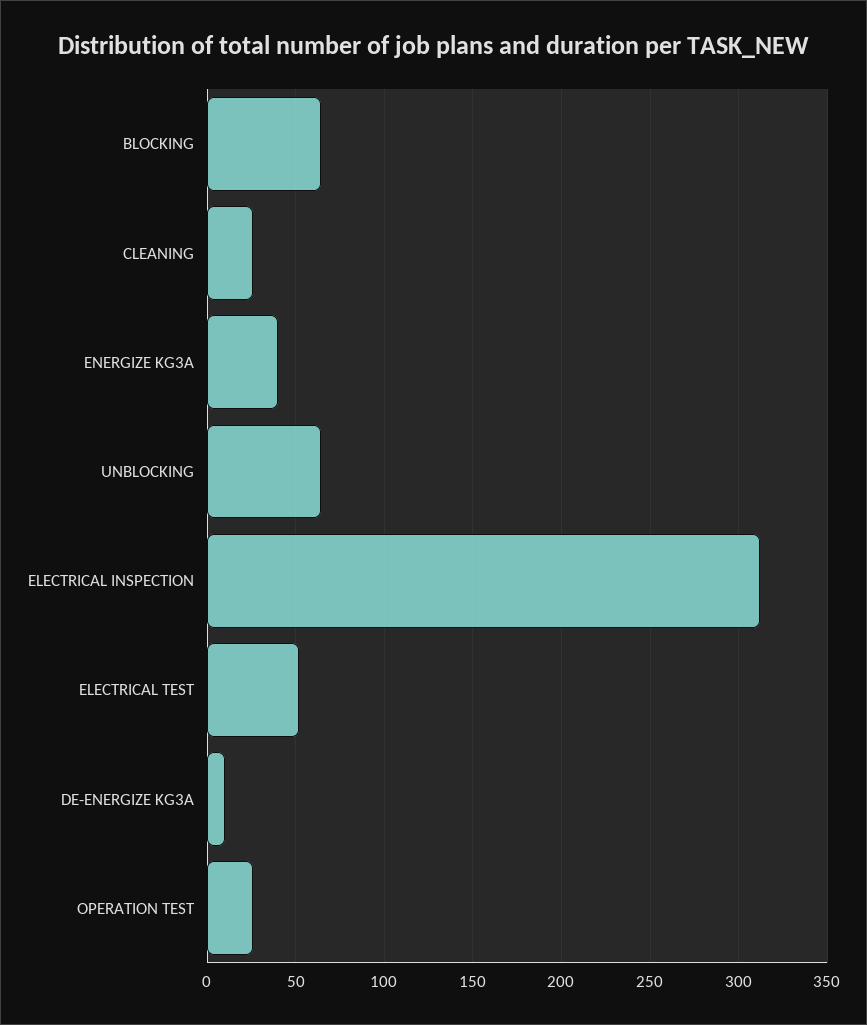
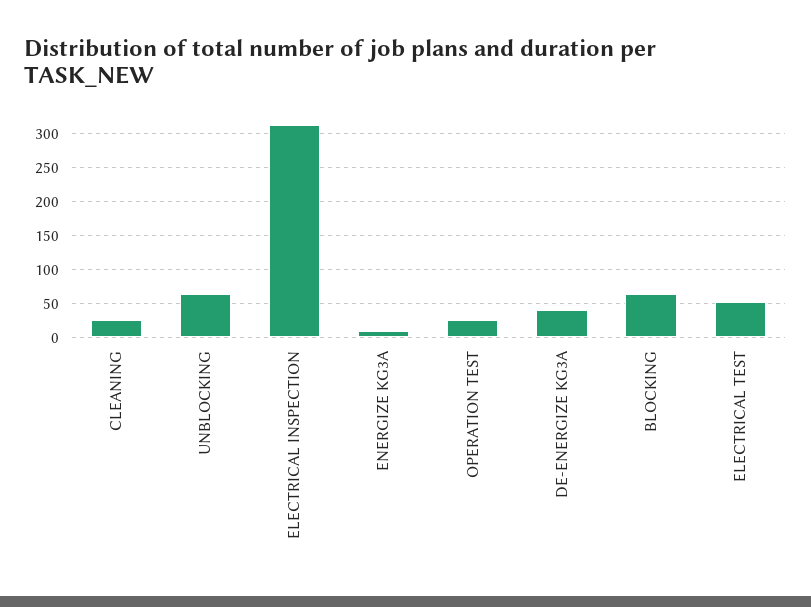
ENERGIZE KG3A: 40 -> 10
DE-ENERGIZE KG3A: 10 -> 40

